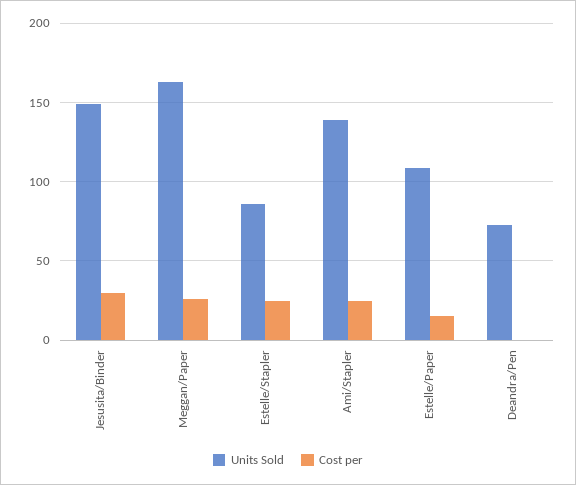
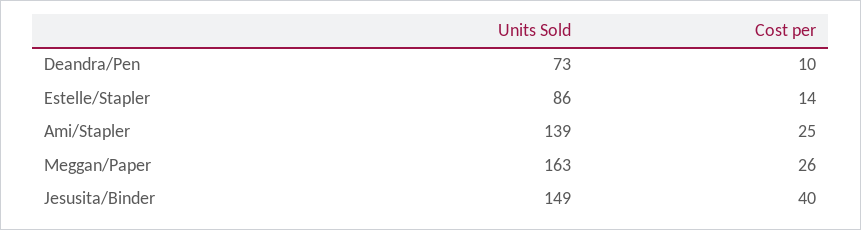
Cost per, Jesusita/Binder: 30 -> 40
Cost per, Estelle/Stapler: 25 -> 14
Units Sold, Estelle/Paper: 110 -> none
Cost per, Estelle/Paper: 15 -> none
Cost per, Deandra/Pen: 0 -> 10

